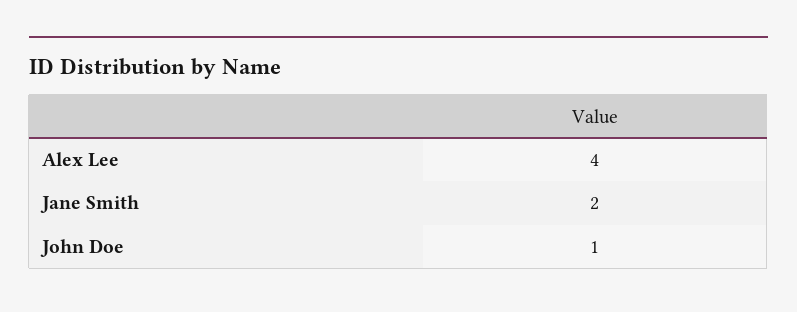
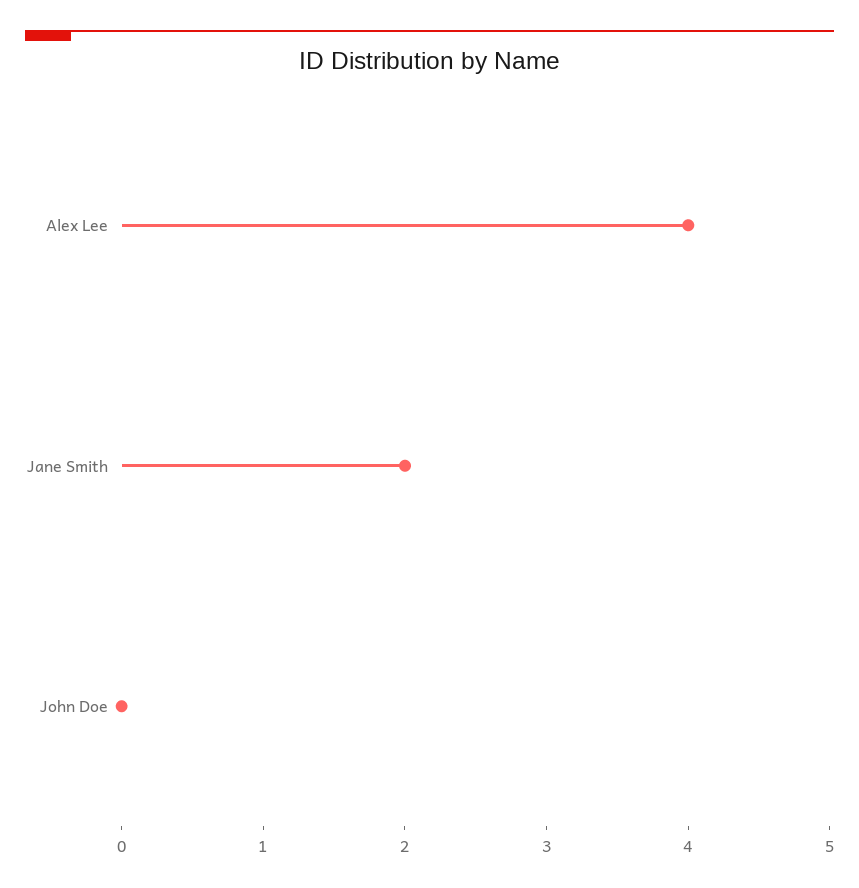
John Doe: 1 -> 0

